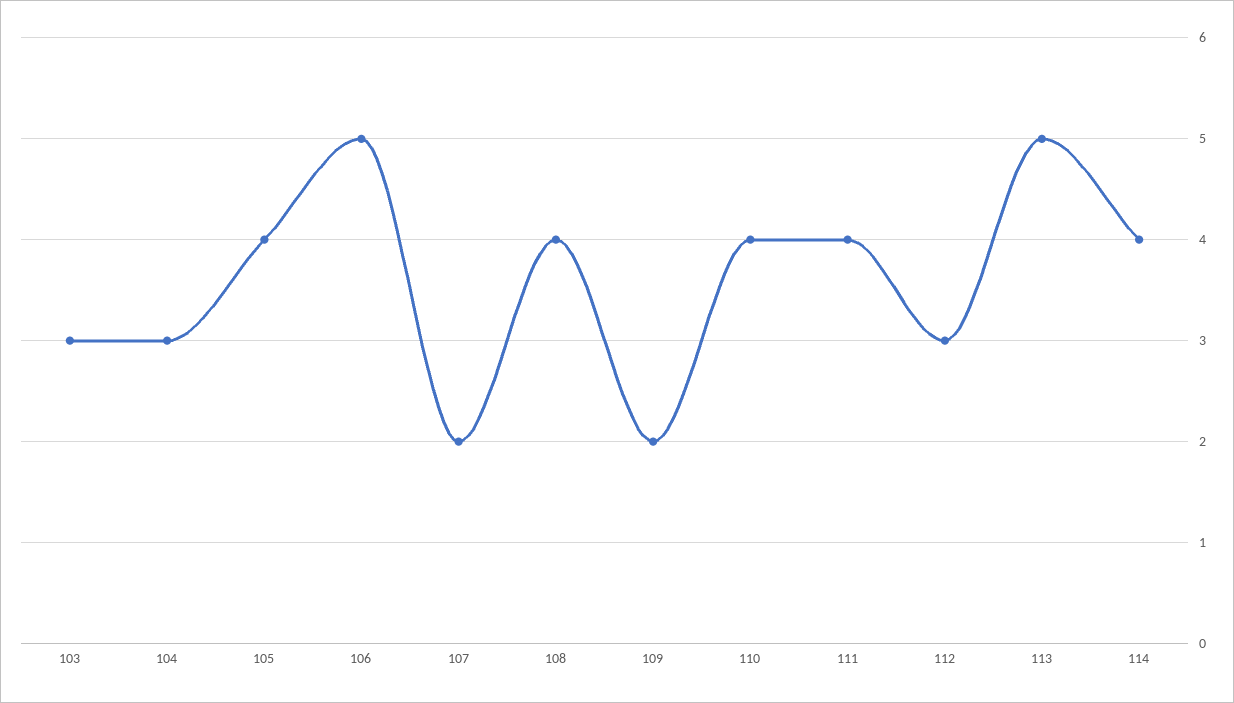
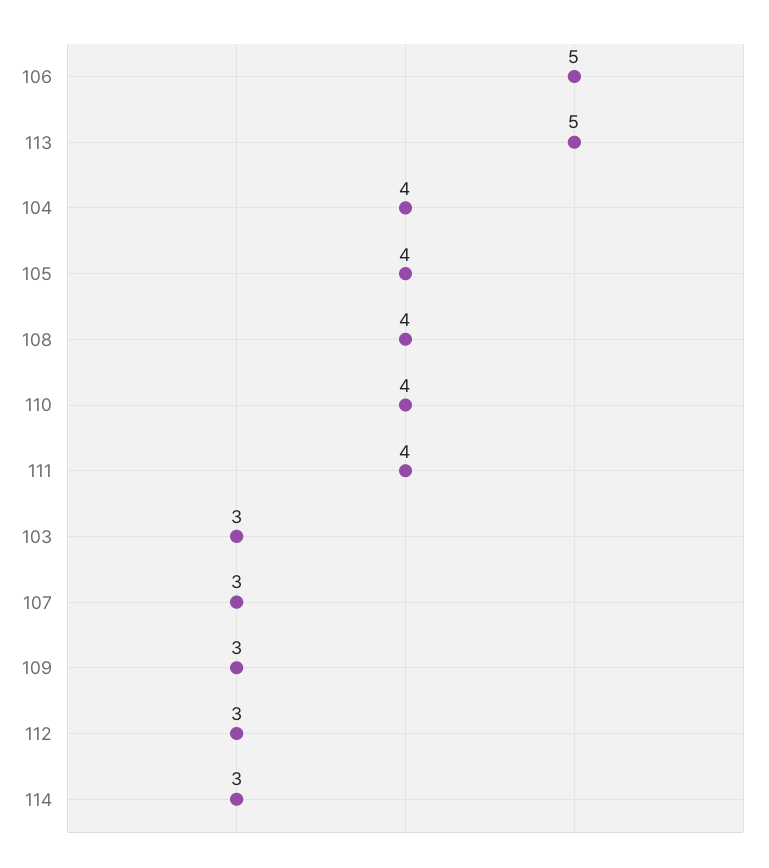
104: 3 -> 4
107: 2 -> 3
109: 2 -> 3
114: 4 -> 3

